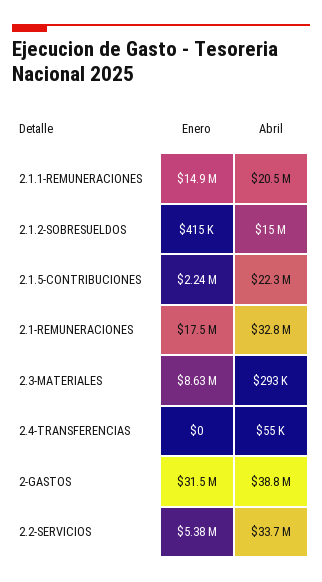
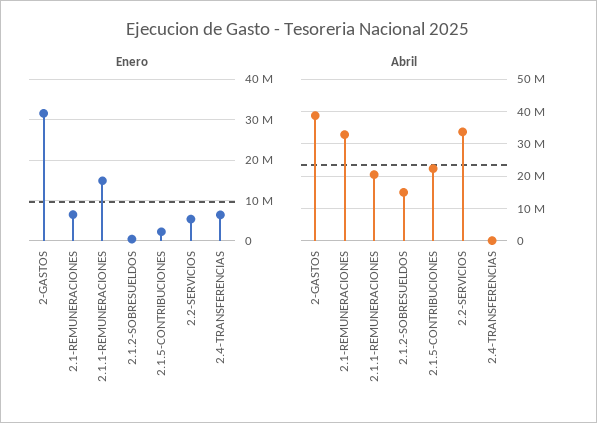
Enero, 2.1-REMUNERACIONES: 17500000 -> 6000000
Enero, 2.3-MATERIALES: 8630000 -> none
Abril, 2.3-MATERIALES: 293000 -> none
Enero, 2.4-TRANSFERENCIAS: 0 -> 6000000

